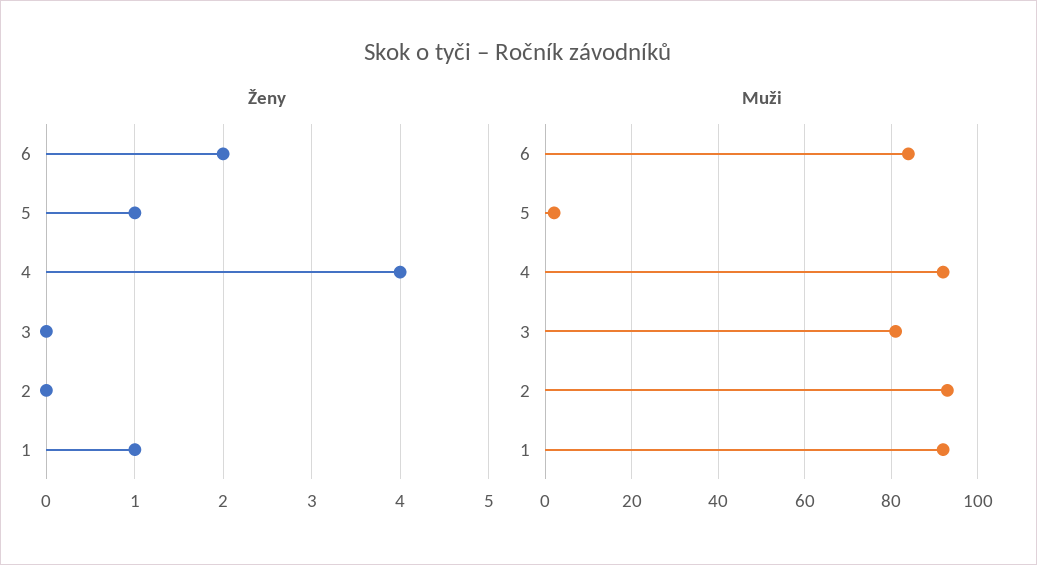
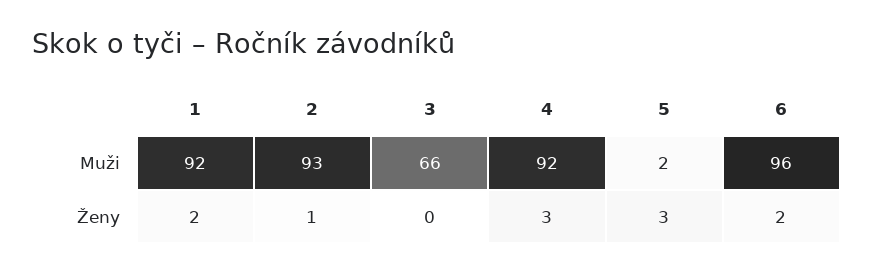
Ženy, 5: 1 -> 3
Ženy, 4: 4 -> 3
Ženy, 2: 0 -> 1
Ženy, 1: 1 -> 2
Muži, 6: 85 -> 96
Muži, 3: 80 -> 66

